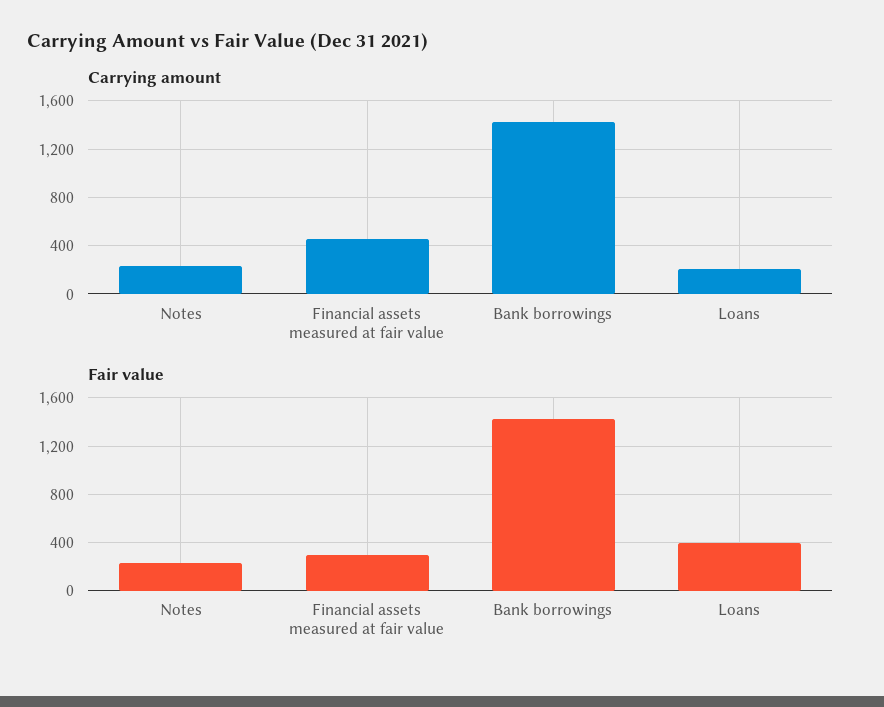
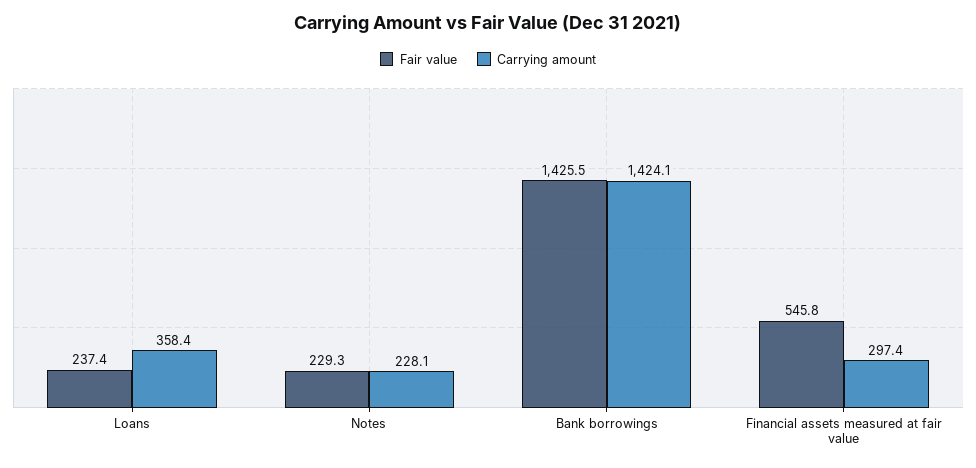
Carrying amount, Financial assets measured at fair value: 450 -> 297.4
Carrying amount, Loans: 200 -> 358.4
Fair value, Financial assets measured at fair value: 300 -> 545.8
Fair value, Loans: 400 -> 237.4

